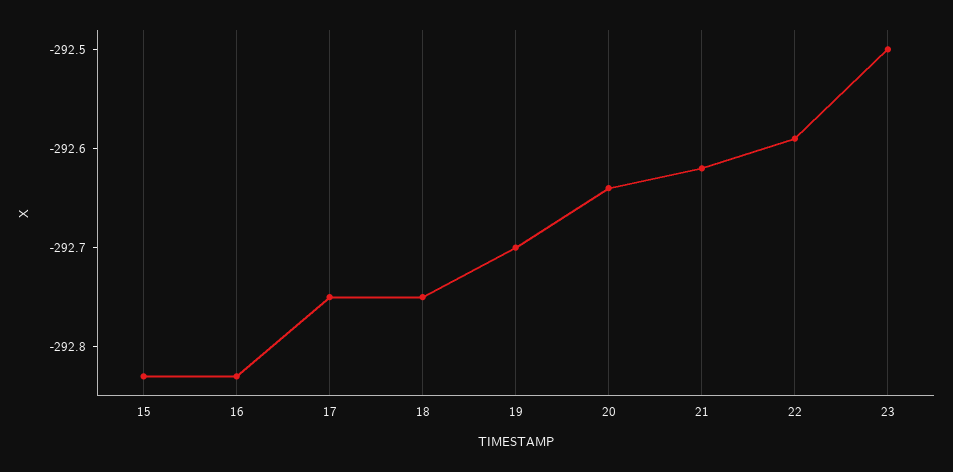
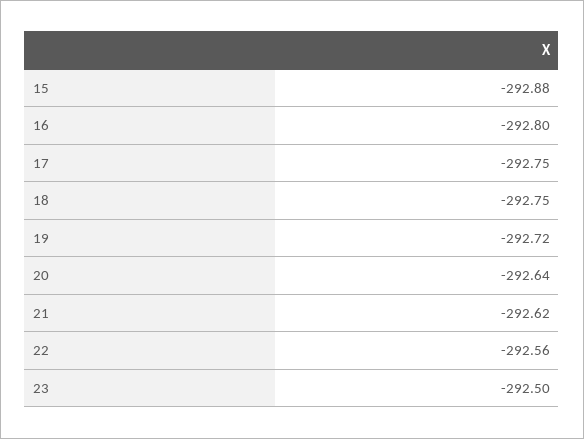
15: -292.83 -> -292.88
16: -292.83 -> -292.8
19: -292.7 -> -292.72
22: -292.59 -> -292.56

